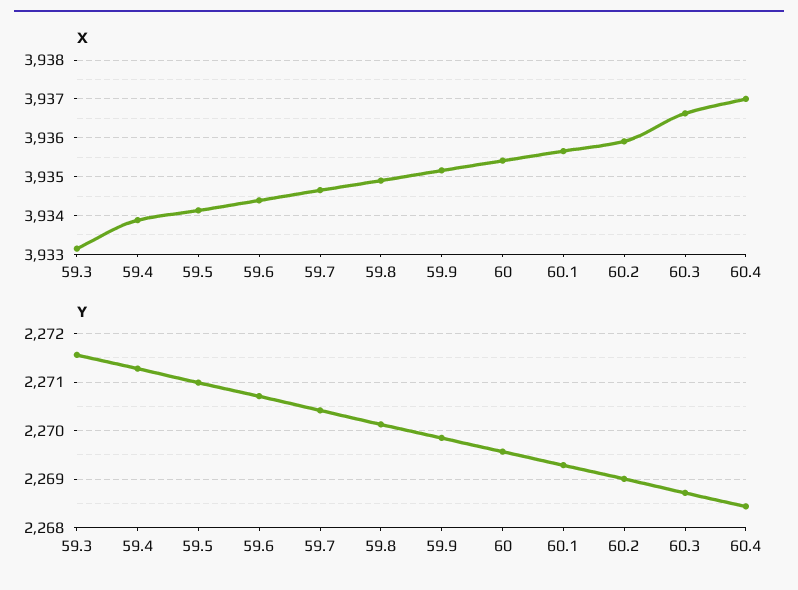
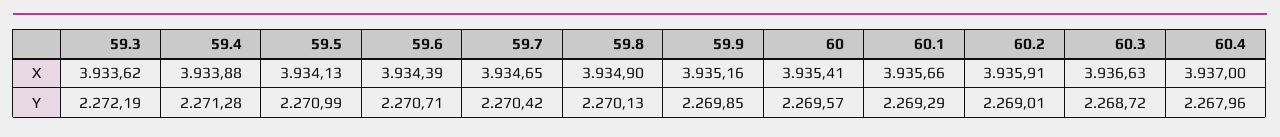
X, 59.3: 3933.2 -> 3933.62
Y, 59.3: 2271.6 -> 2272.19
Y, 60.4: 2268.4 -> 2267.96

